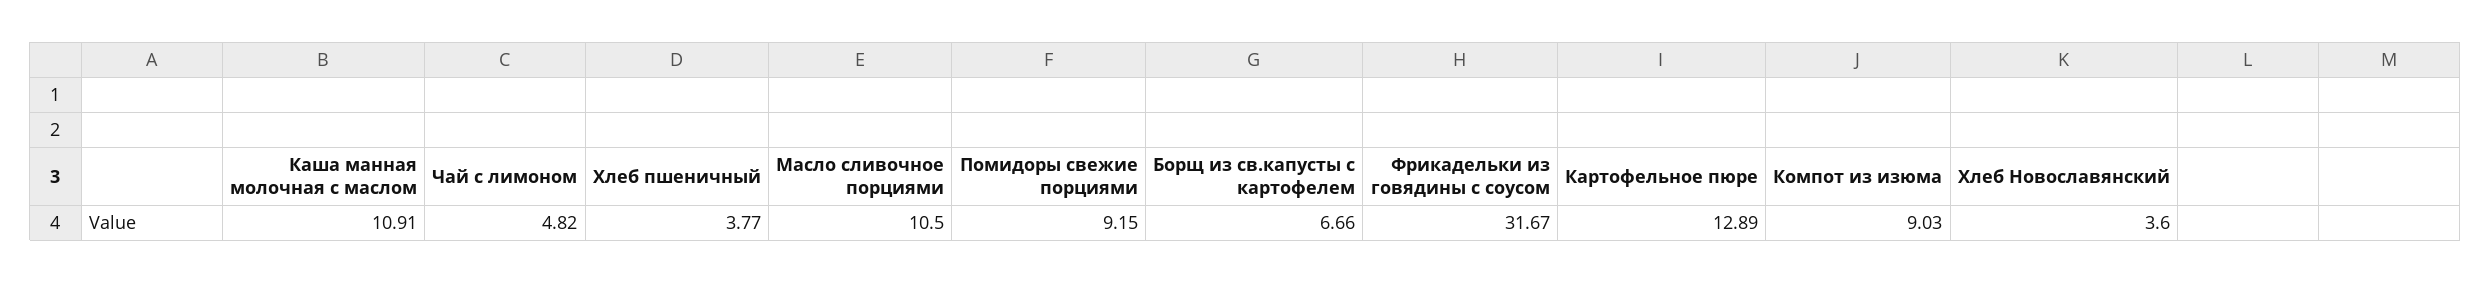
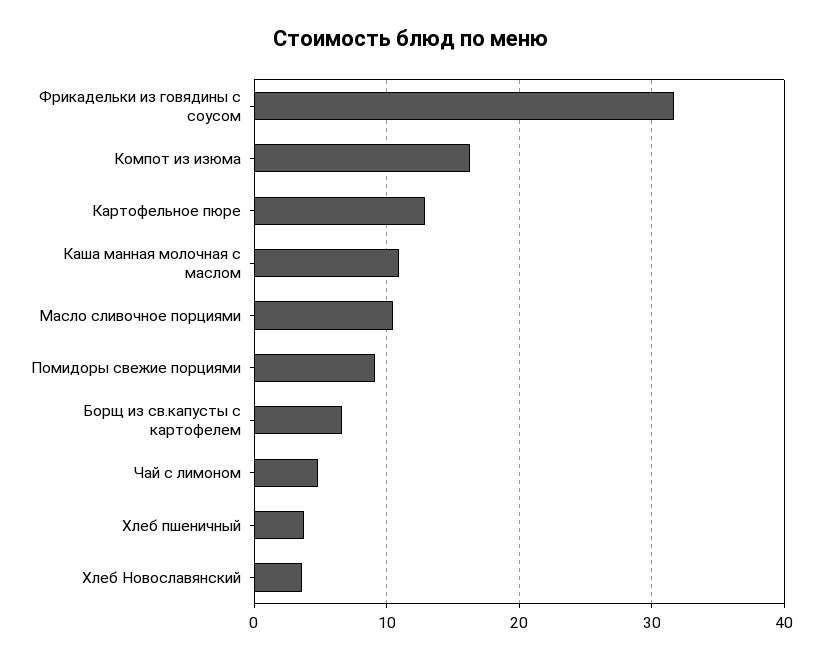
Компот из изюма: 9.03 -> 16

